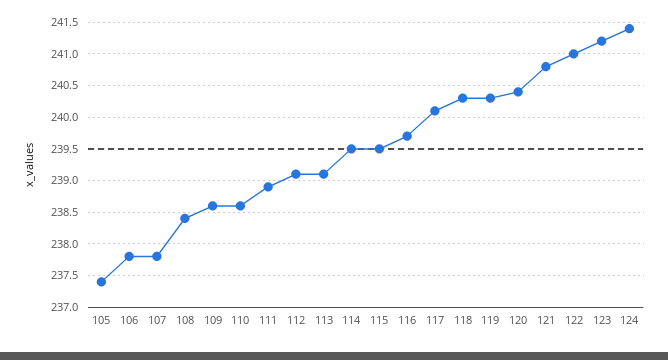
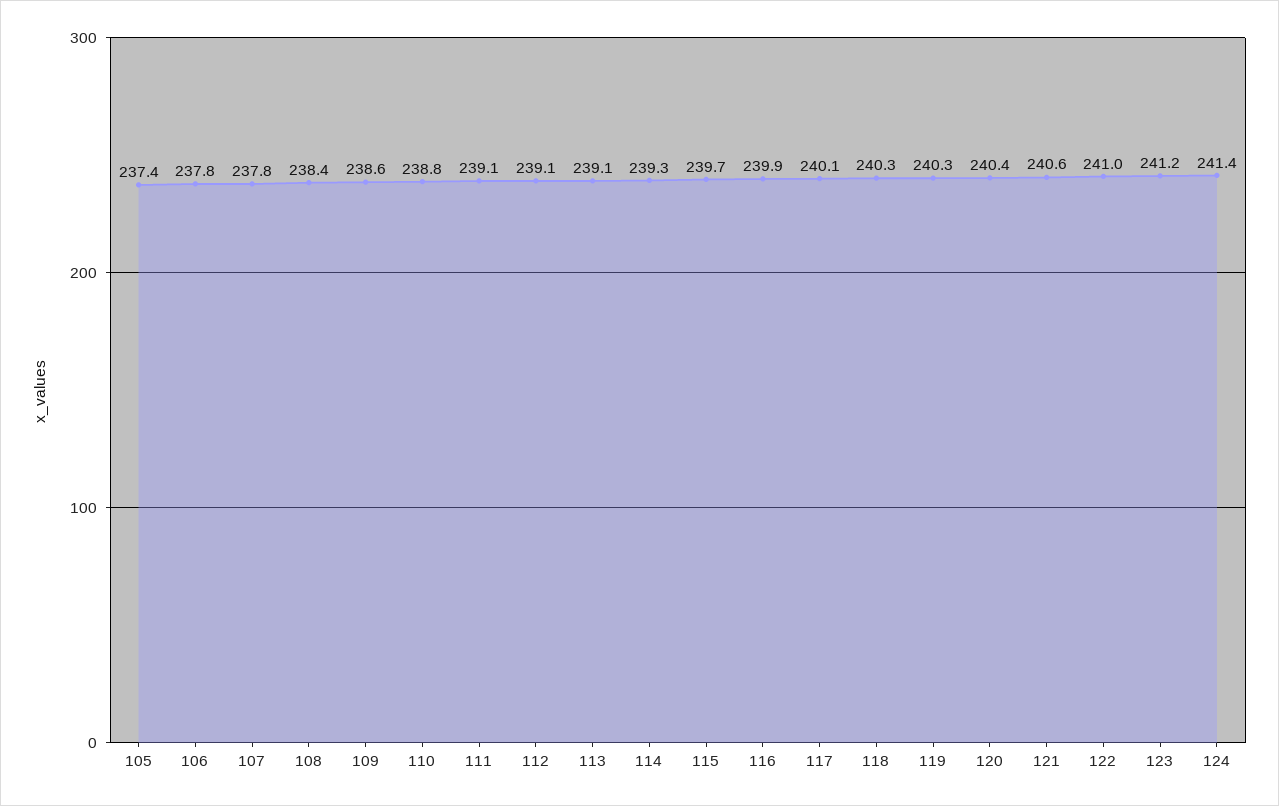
110: 238.6 -> 238.8
111: 238.9 -> 239.1
114: 239.5 -> 239.3
115: 239.5 -> 239.7
116: 239.7 -> 239.9
121: 240.8 -> 240.6

